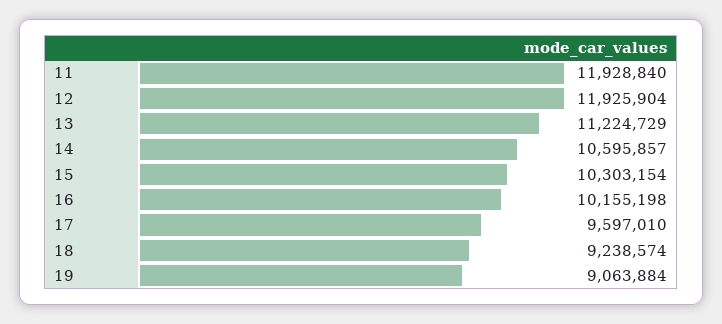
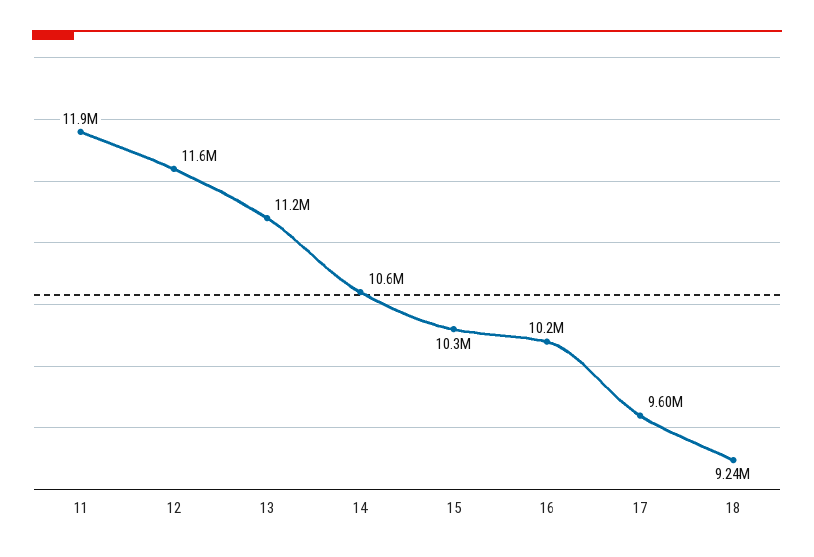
12: 11925904 -> 11600000
19: 9063884 -> none

